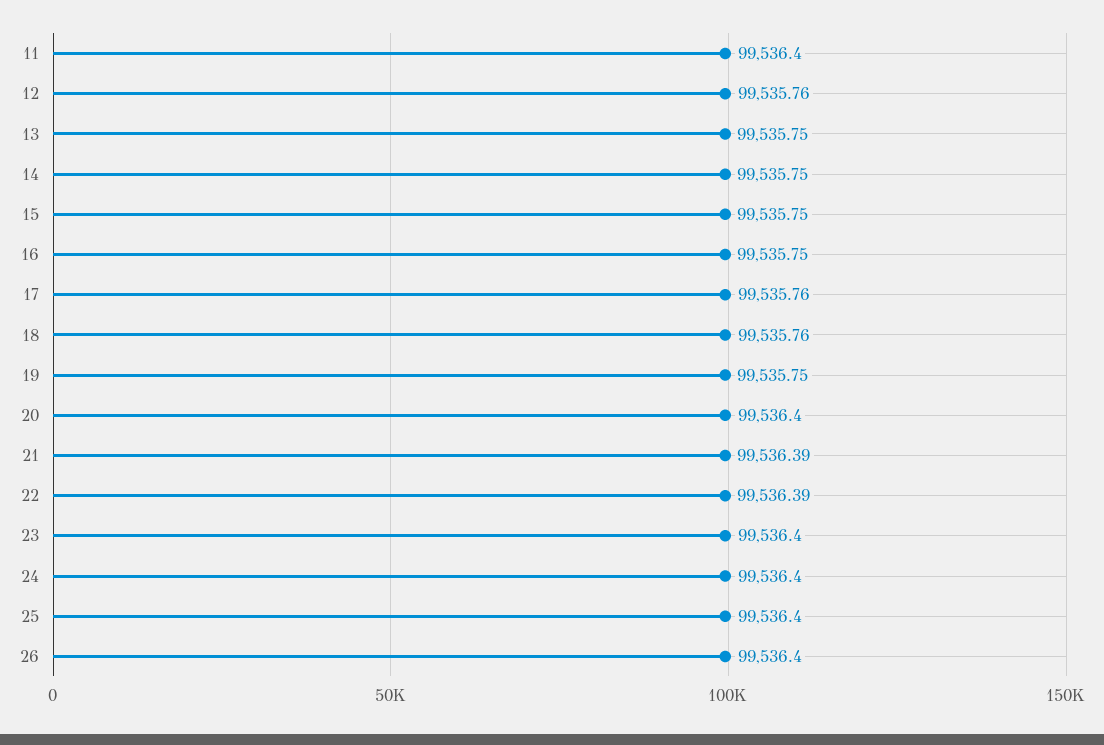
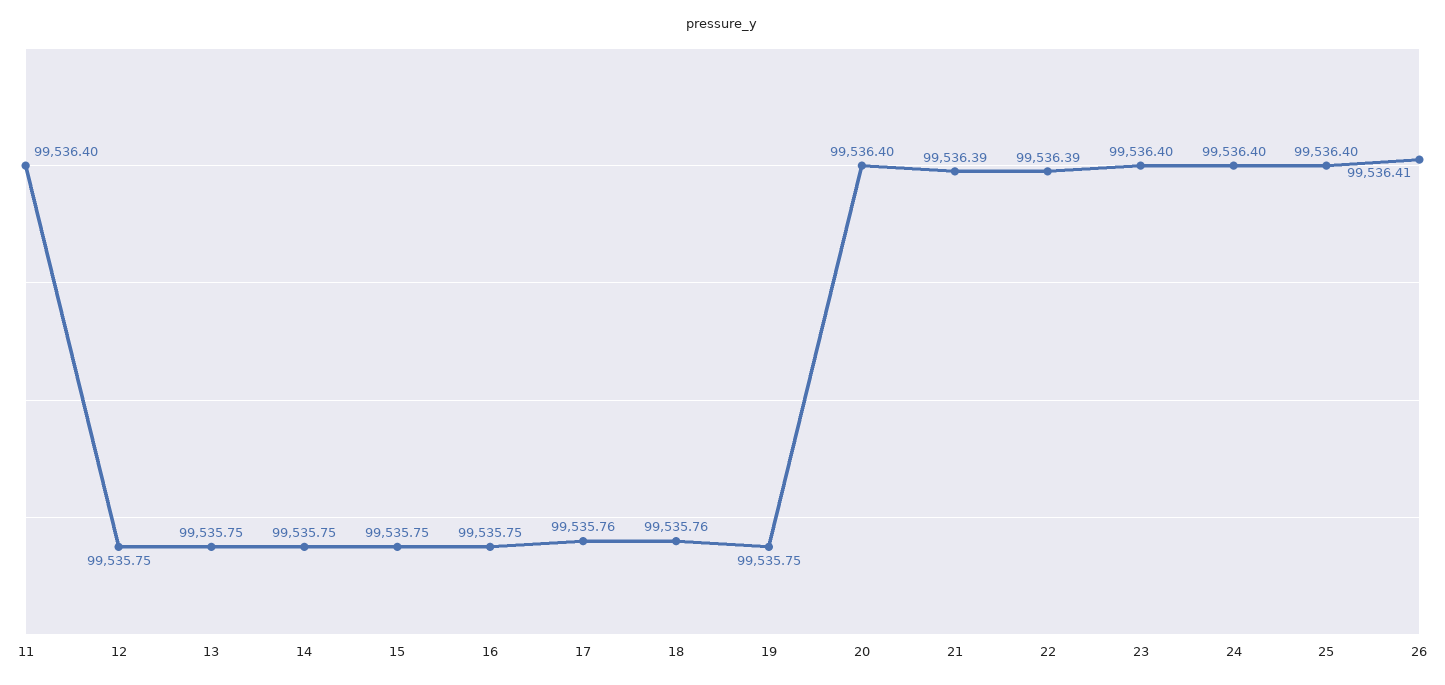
12: 99535.76 -> 99535.75
26: 99536.4 -> 99536.41

